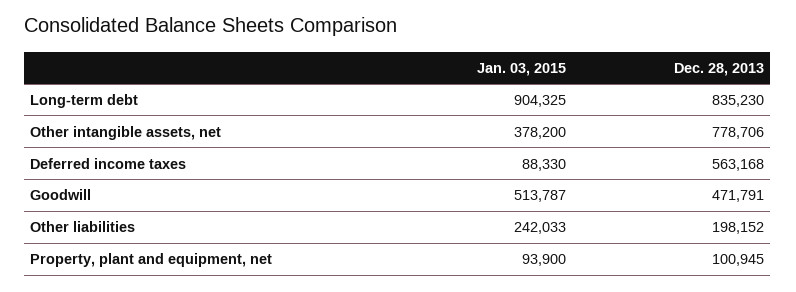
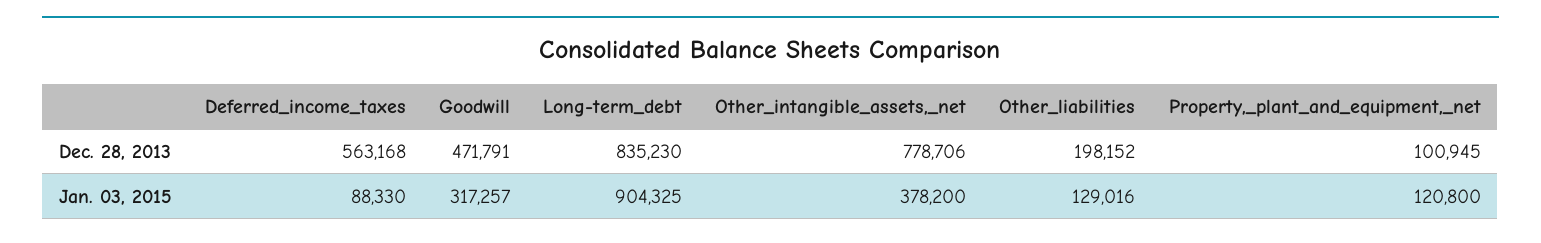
Jan. 03, 2015, Goodwill: 513787 -> 317257
Jan. 03, 2015, Other liabilities: 242033 -> 129016
Jan. 03, 2015, Property, plant and equipment, net: 93900 -> 120800

